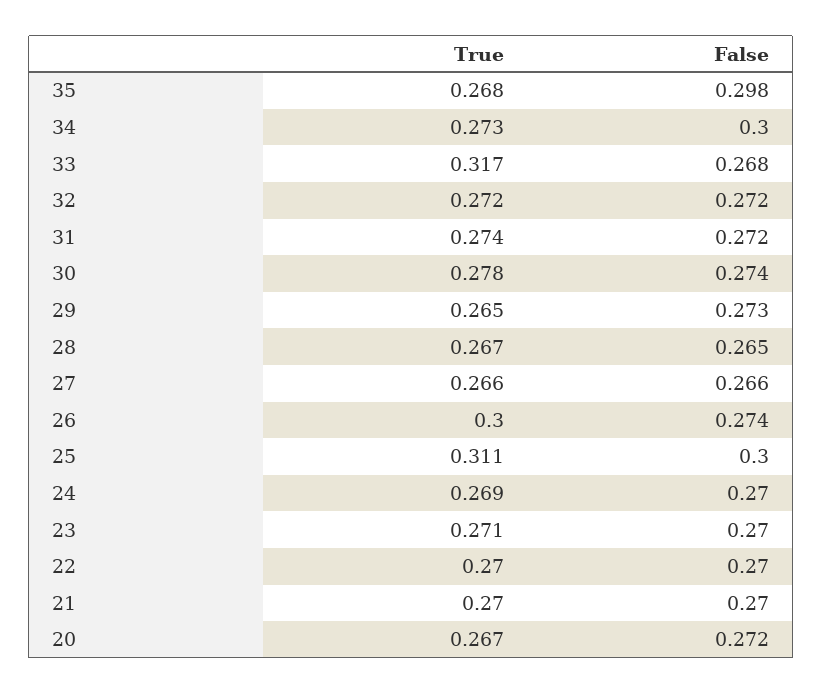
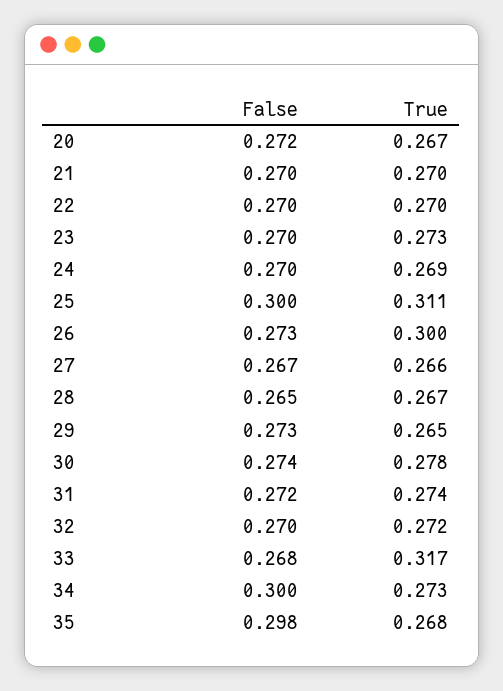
False, 32: 0.272 -> 0.27
False, 27: 0.266 -> 0.267
False, 26: 0.274 -> 0.273
True, 23: 0.271 -> 0.273

